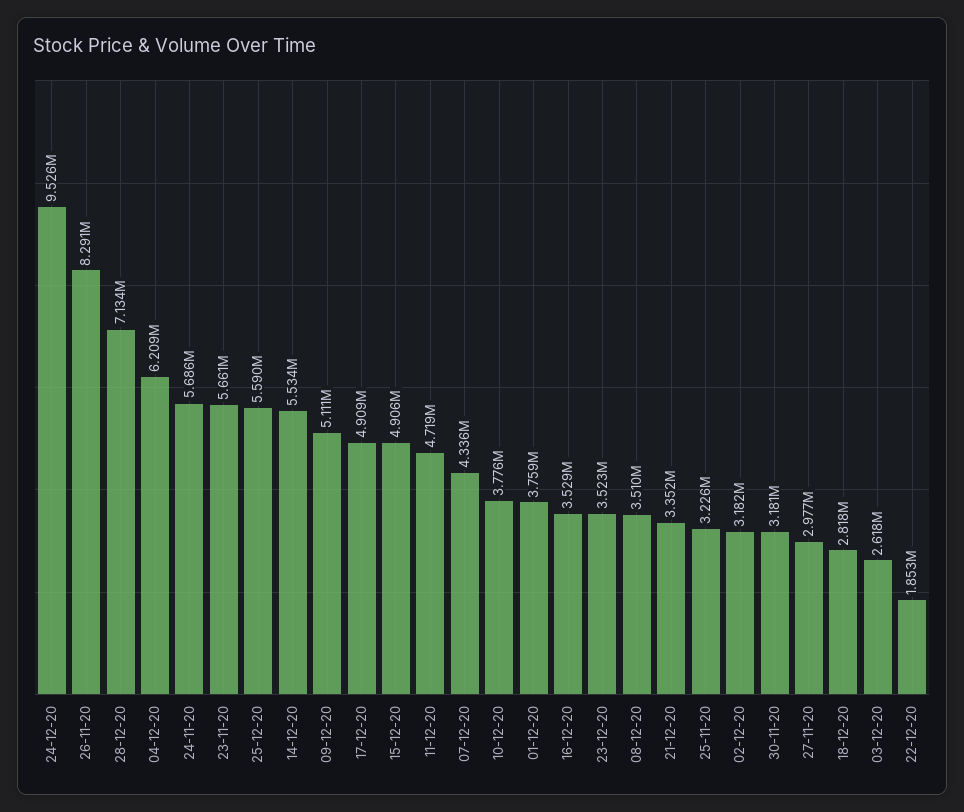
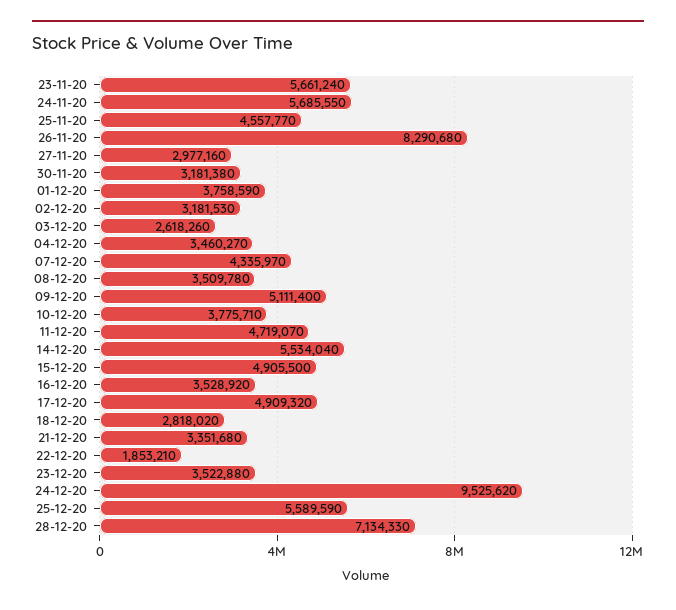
04-12-20: 6209000 -> 3460270
25-11-20: 3226000 -> 4557770

